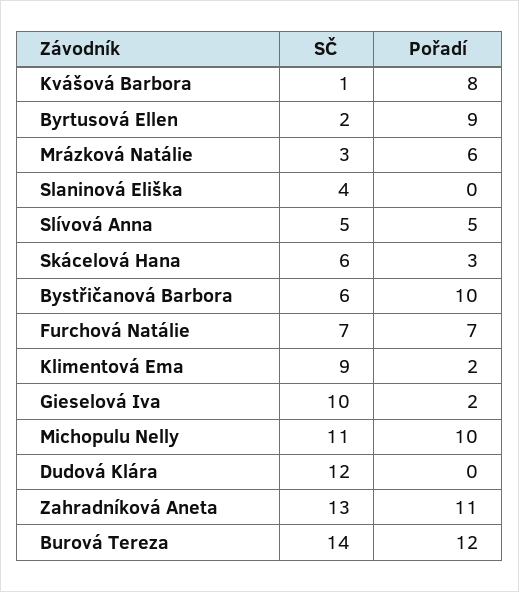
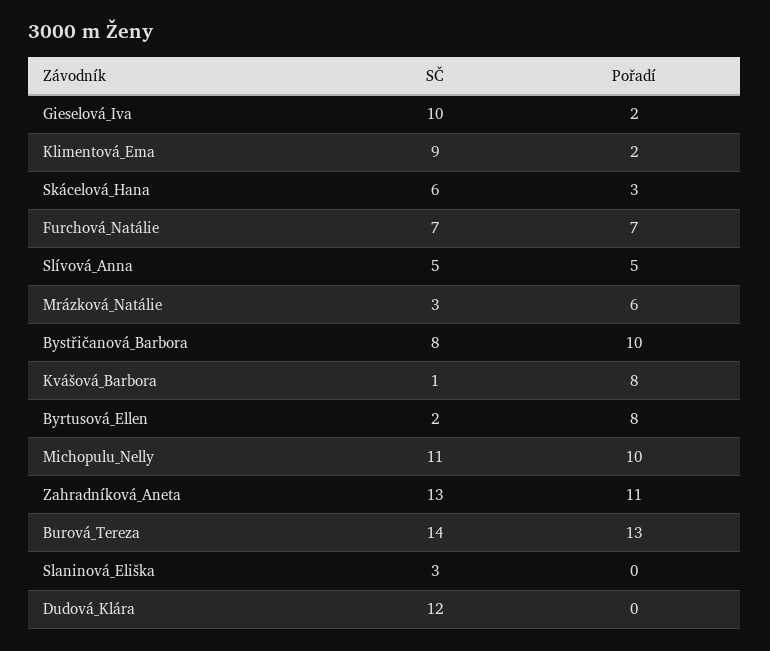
Pořadí, Byrtusová Ellen: 9 -> 8
SČ, Slaninová Eliška: 4 -> 3
SČ, Bystřičanová Barbora: 6 -> 8
Pořadí, Burová Tereza: 12 -> 13

